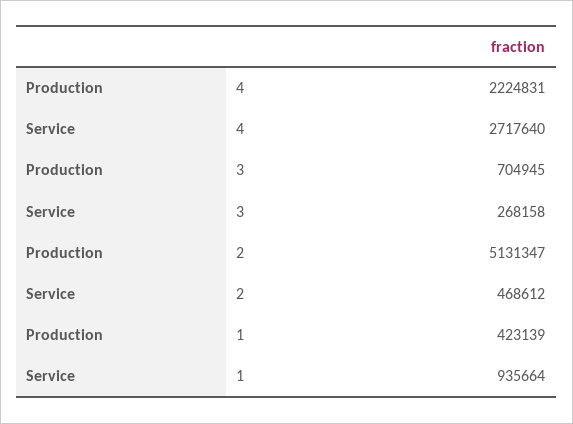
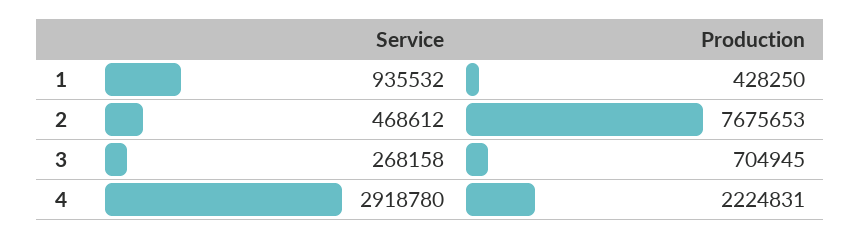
Service, 4: 2717640 -> 2918780
Production, 2: 5131347 -> 7675653
Production, 1: 423139 -> 428250
Service, 1: 935664 -> 935532

